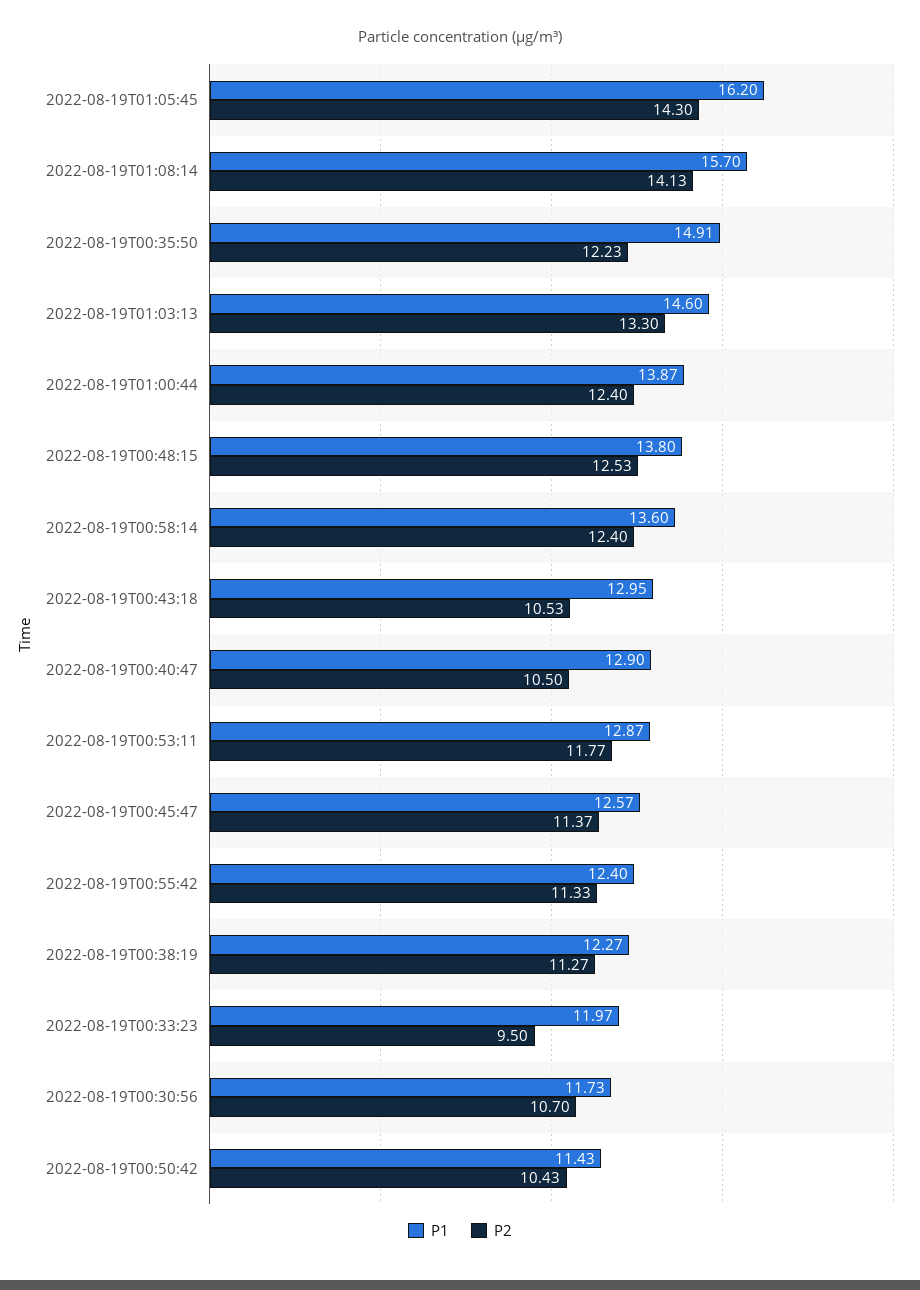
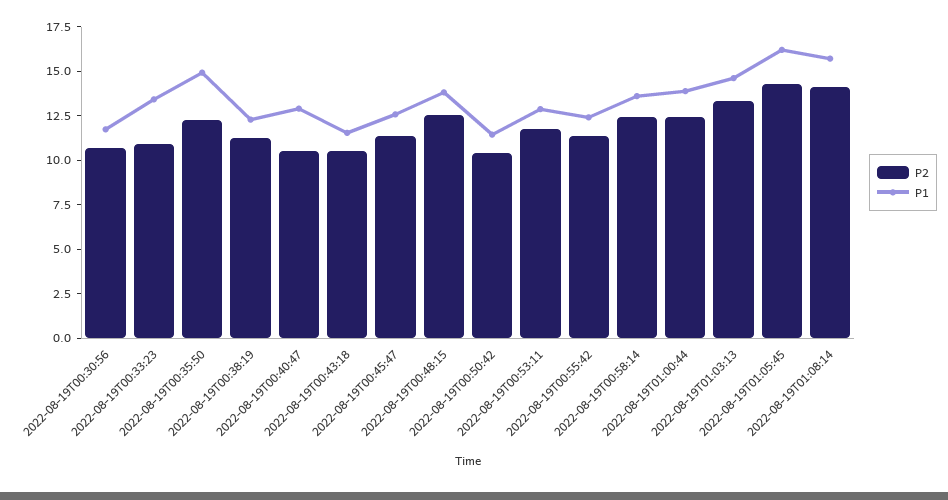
P1, 2022-08-19T00:43:18: 12.95 -> 11.5
P1, 2022-08-19T00:33:23: 11.97 -> 13.5
P2, 2022-08-19T00:33:23: 9.5 -> 11

